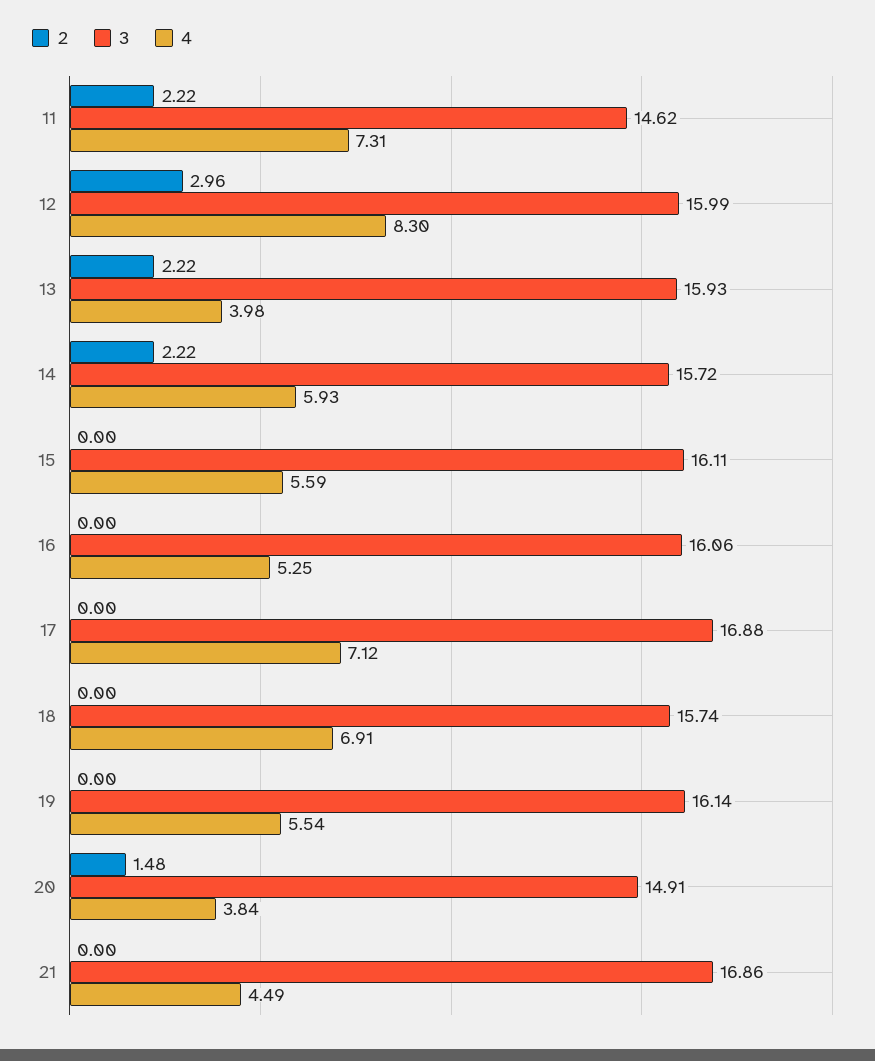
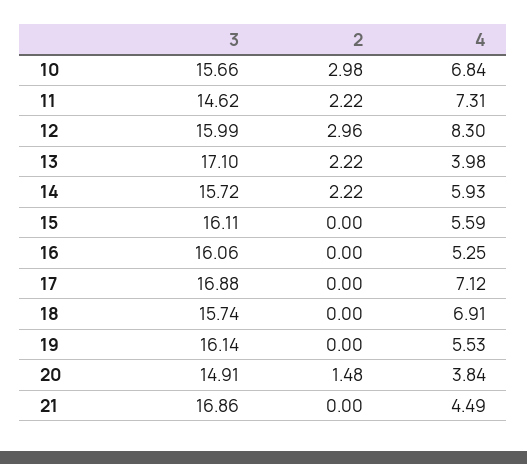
3, 13: 15.93 -> 17.1
4, 19: 5.54 -> 5.53
3, 10: none -> 15.66
2, 10: none -> 2.98
4, 10: none -> 6.84

